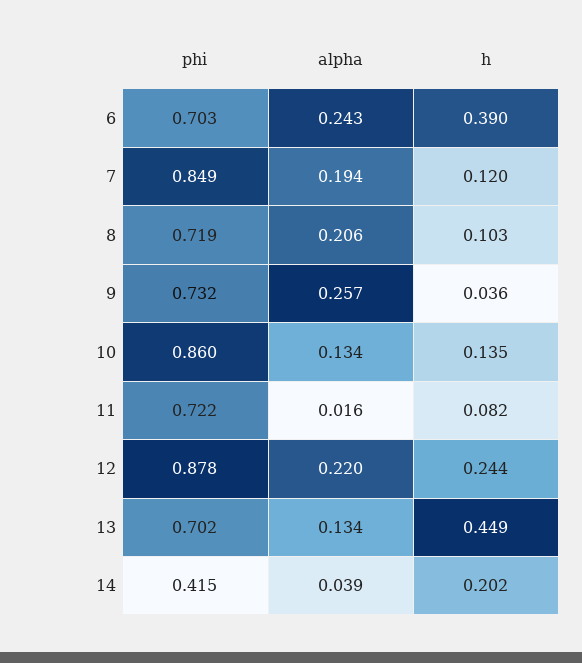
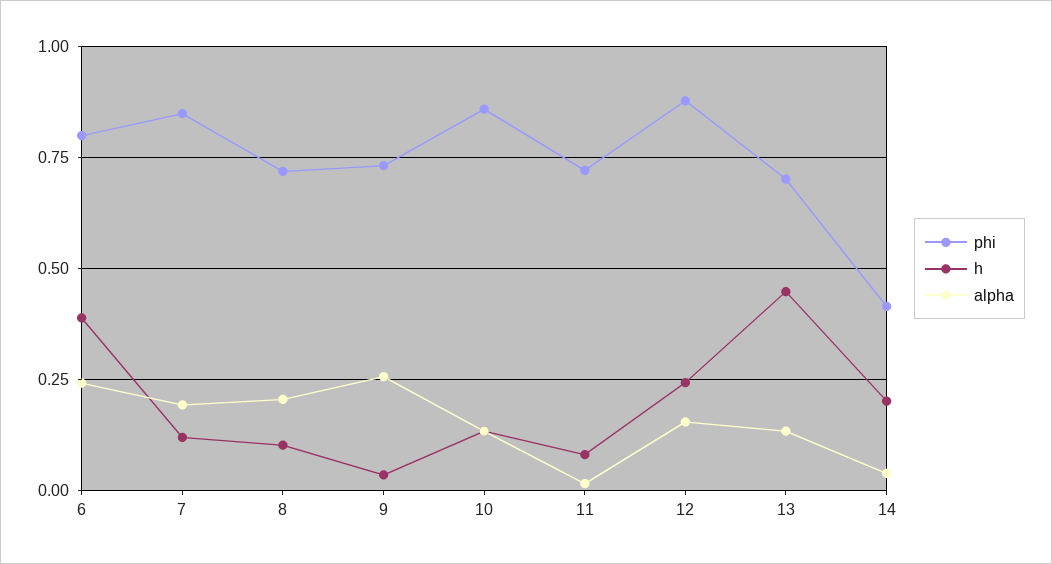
phi, 6: 0.703 -> 0.8
alpha, 12: 0.22 -> 0.15

